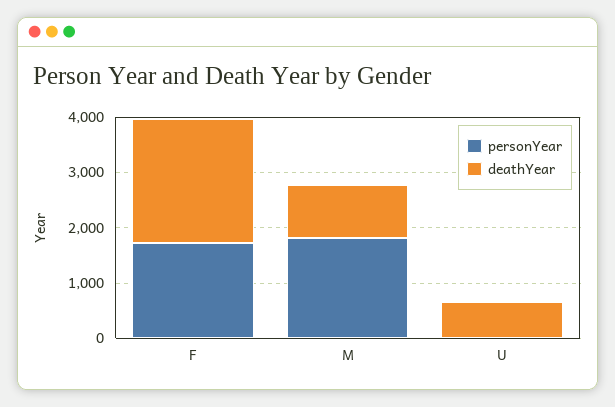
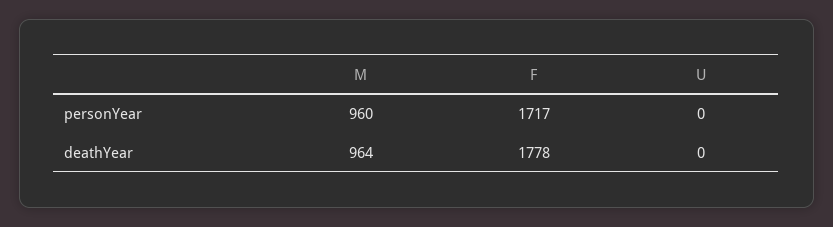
deathYear, F: 2200 -> 1778
personYear, M: 1800 -> 960
deathYear, U: 600 -> 0

